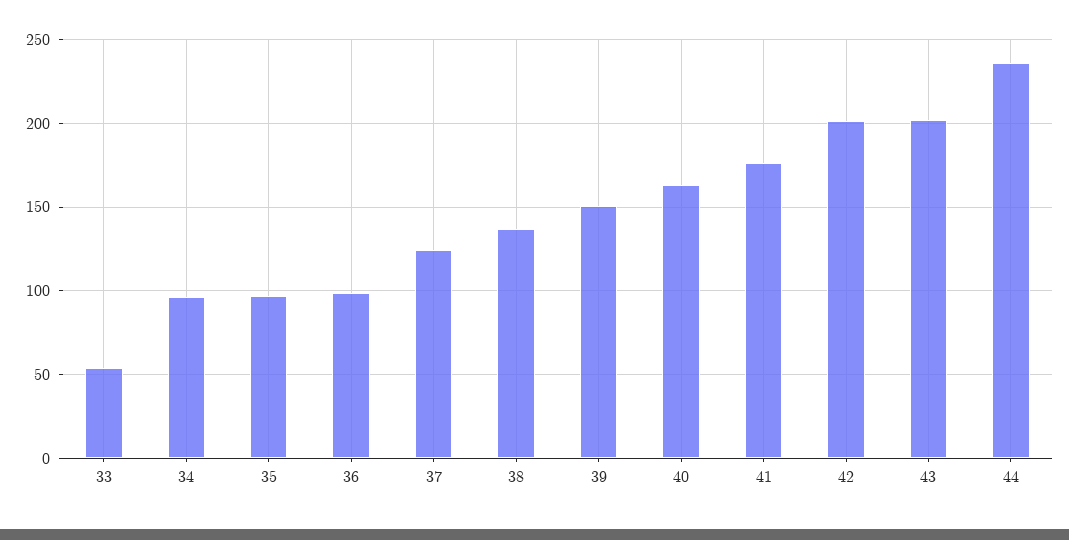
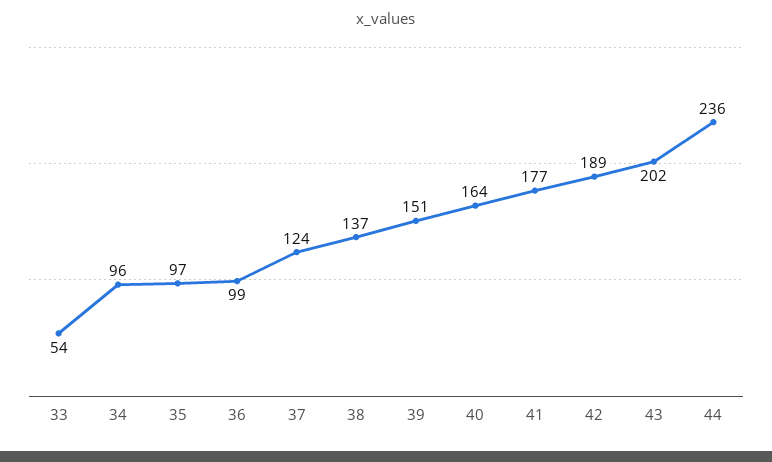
42: 200 -> 189

